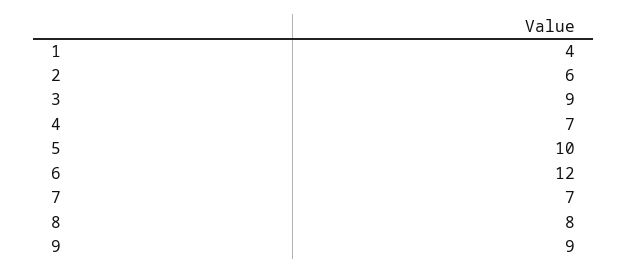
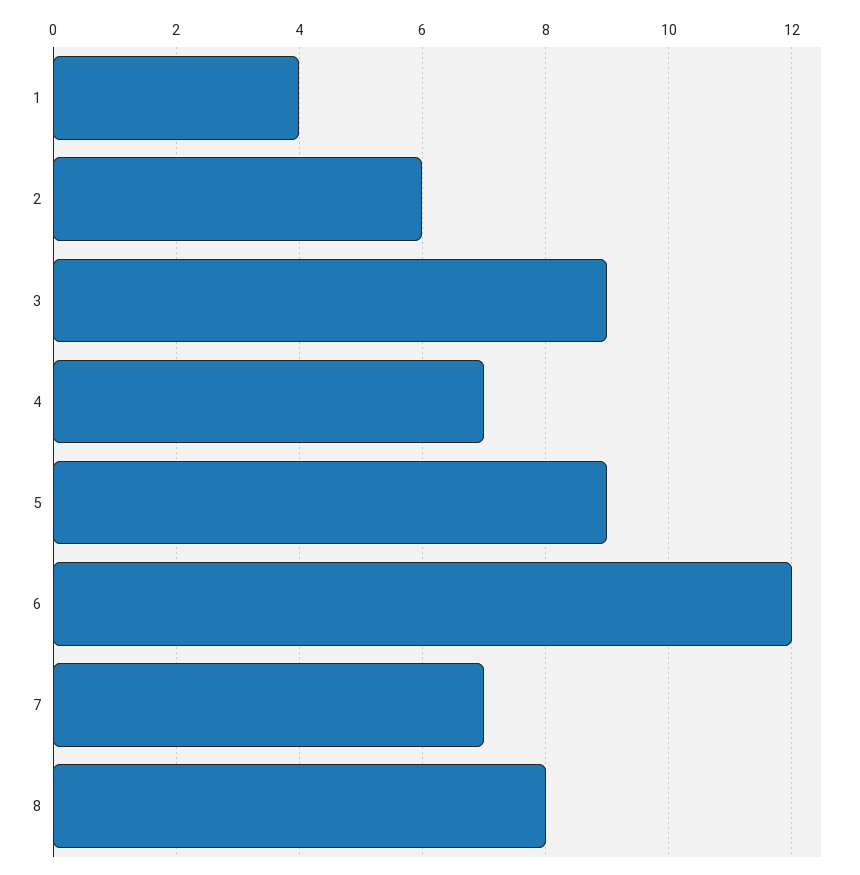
5: 10 -> 9
9: 9 -> none

